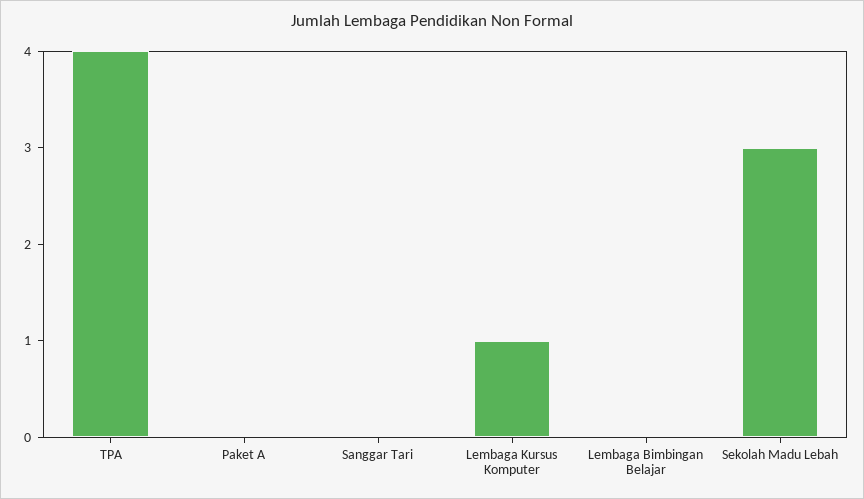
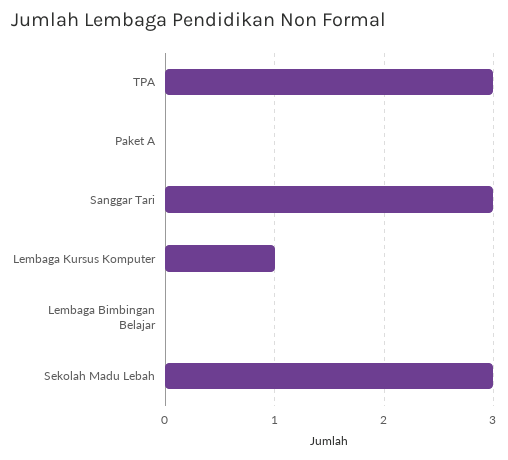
TPA: 4 -> 3
Sanggar Tari: 0 -> 3

